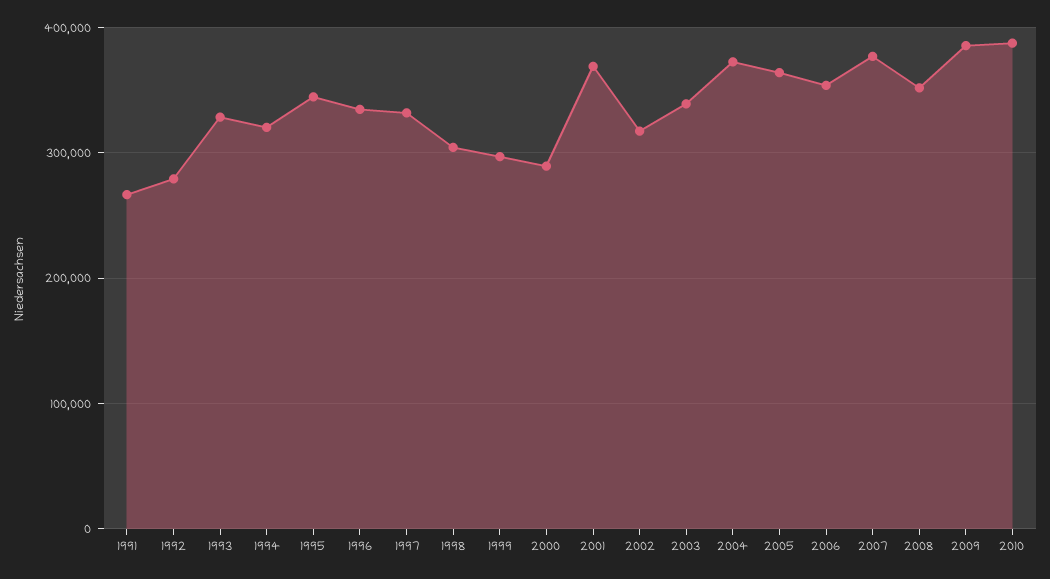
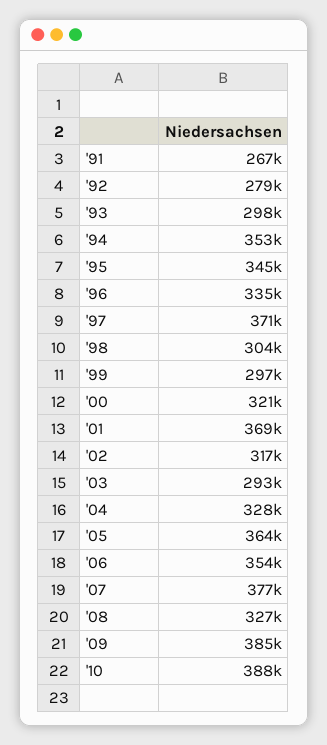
1993: 330000 -> 298000
1994: 320000 -> 353000
1997: 330000 -> 371000
2000: 290000 -> 321000
2003: 340000 -> 293000
2004: 370000 -> 328000
2008: 350000 -> 327000

